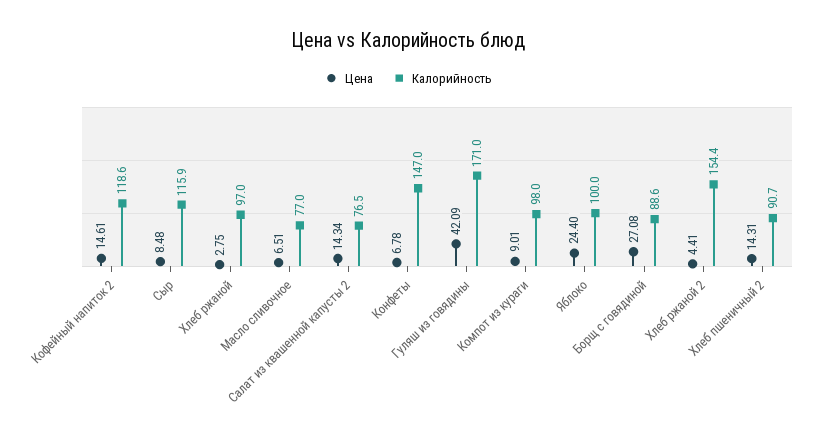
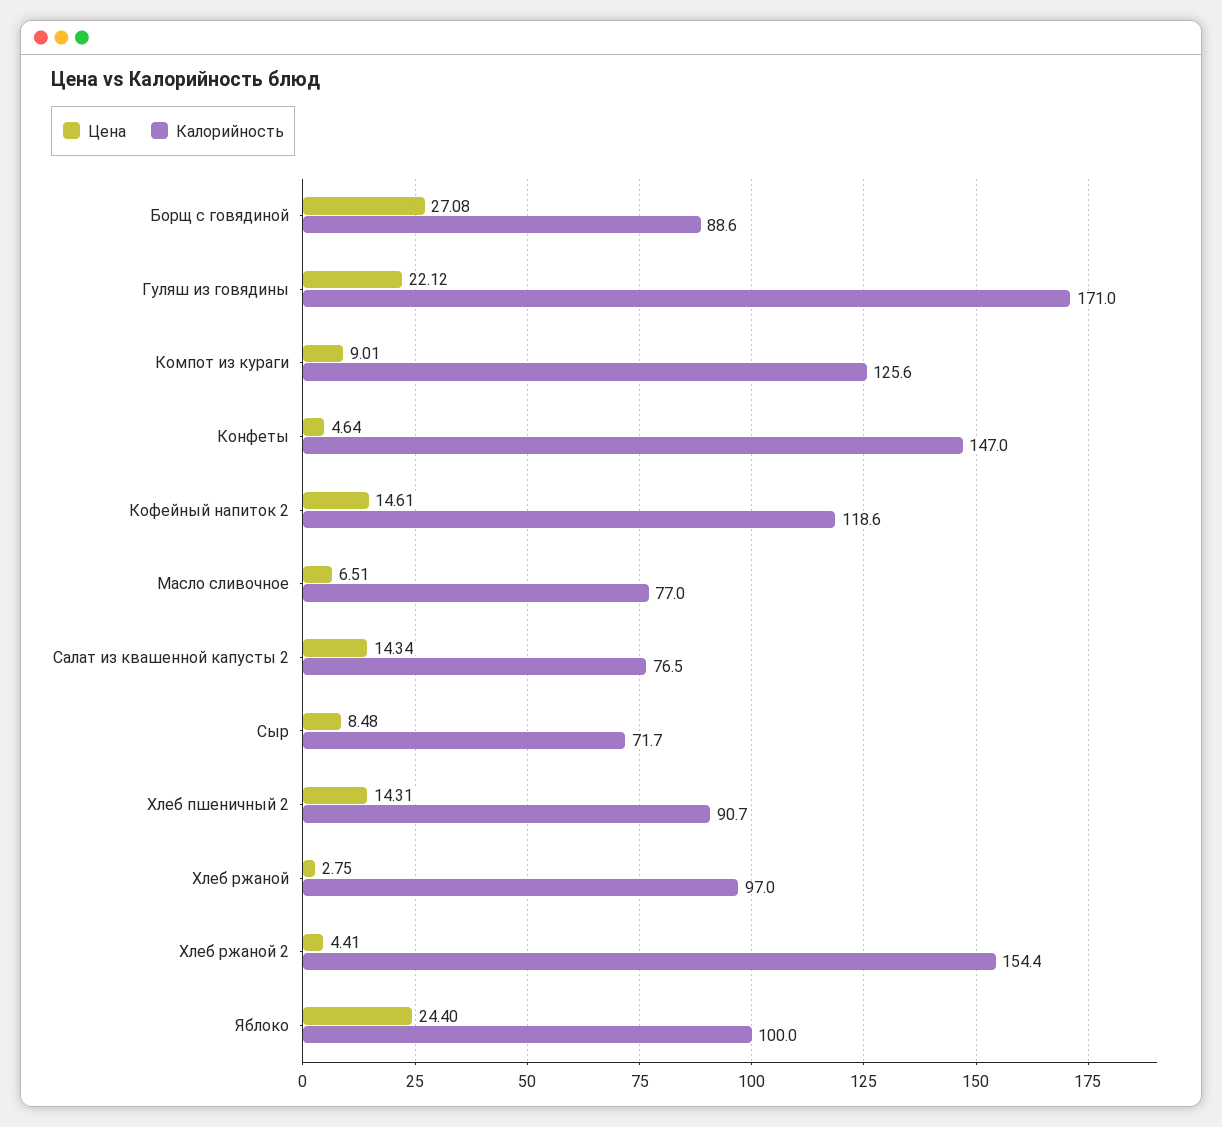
Калорийность, Сыр: 115.9 -> 71.7
Цена, Конфеты: 6.78 -> 4.64
Цена, Гуляш из говядины: 42.09 -> 22.12
Калорийность, Компот из кураги: 98 -> 125.6

